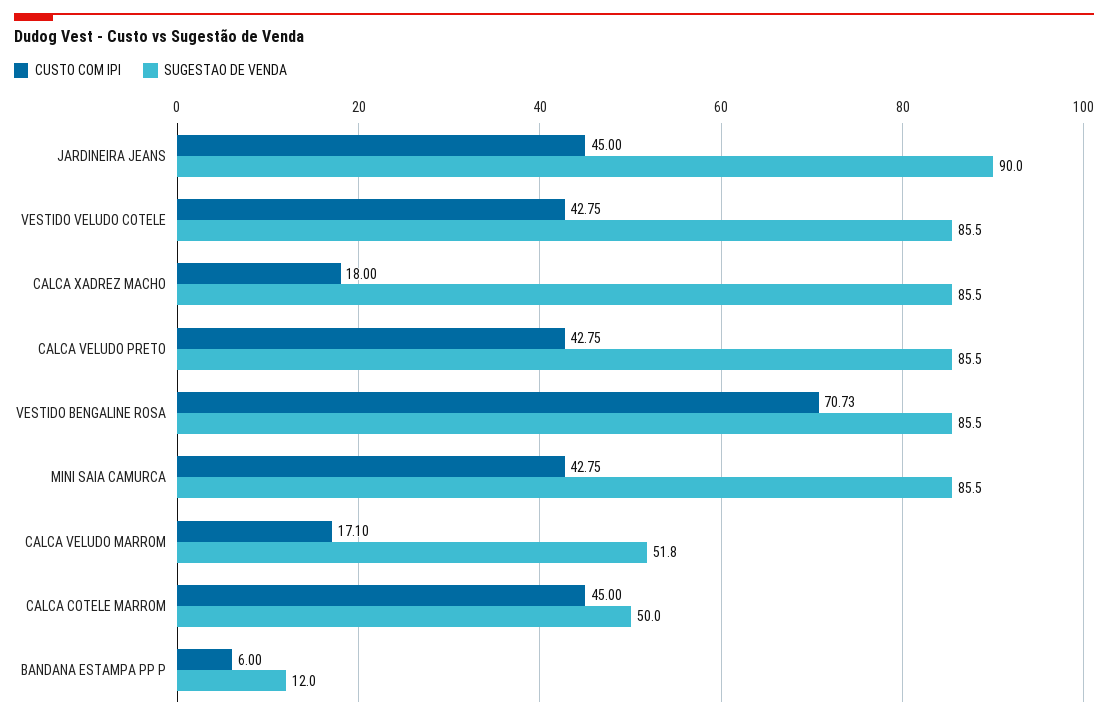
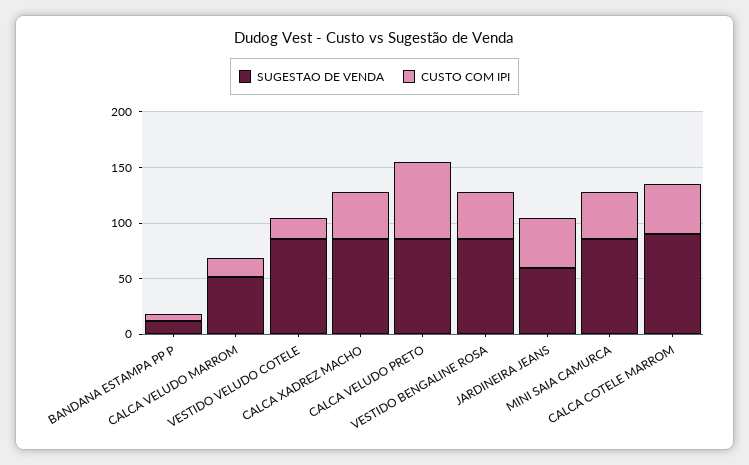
SUGESTAO DE VENDA, JARDINEIRA JEANS: 90 -> 60
CUSTO COM IPI, VESTIDO VELUDO COTELE: 42.75 -> 20
CUSTO COM IPI, CALCA XADREZ MACHO: 18 -> 40
CUSTO COM IPI, CALCA VELUDO PRETO: 42.75 -> 70
CUSTO COM IPI, VESTIDO BENGALINE ROSA: 70.73 -> 40
SUGESTAO DE VENDA, CALCA COTELE MARROM: 50 -> 90

